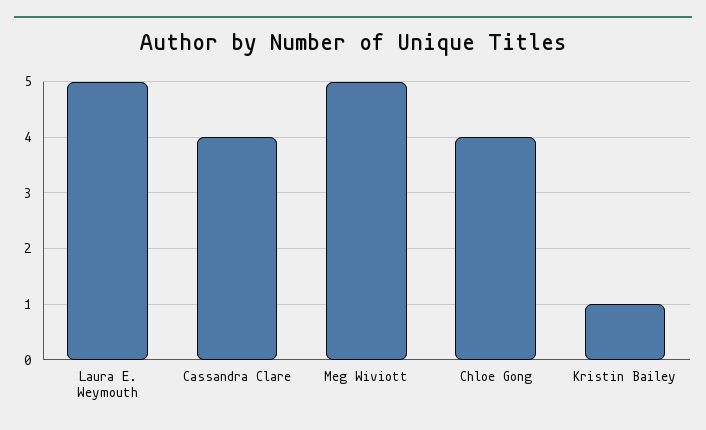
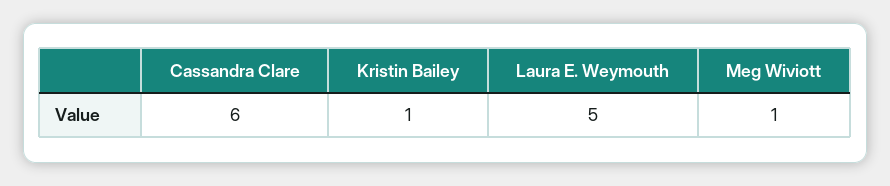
Cassandra Clare: 4 -> 6
Meg Wiviott: 5 -> 1
Chloe Gong: 4 -> none

